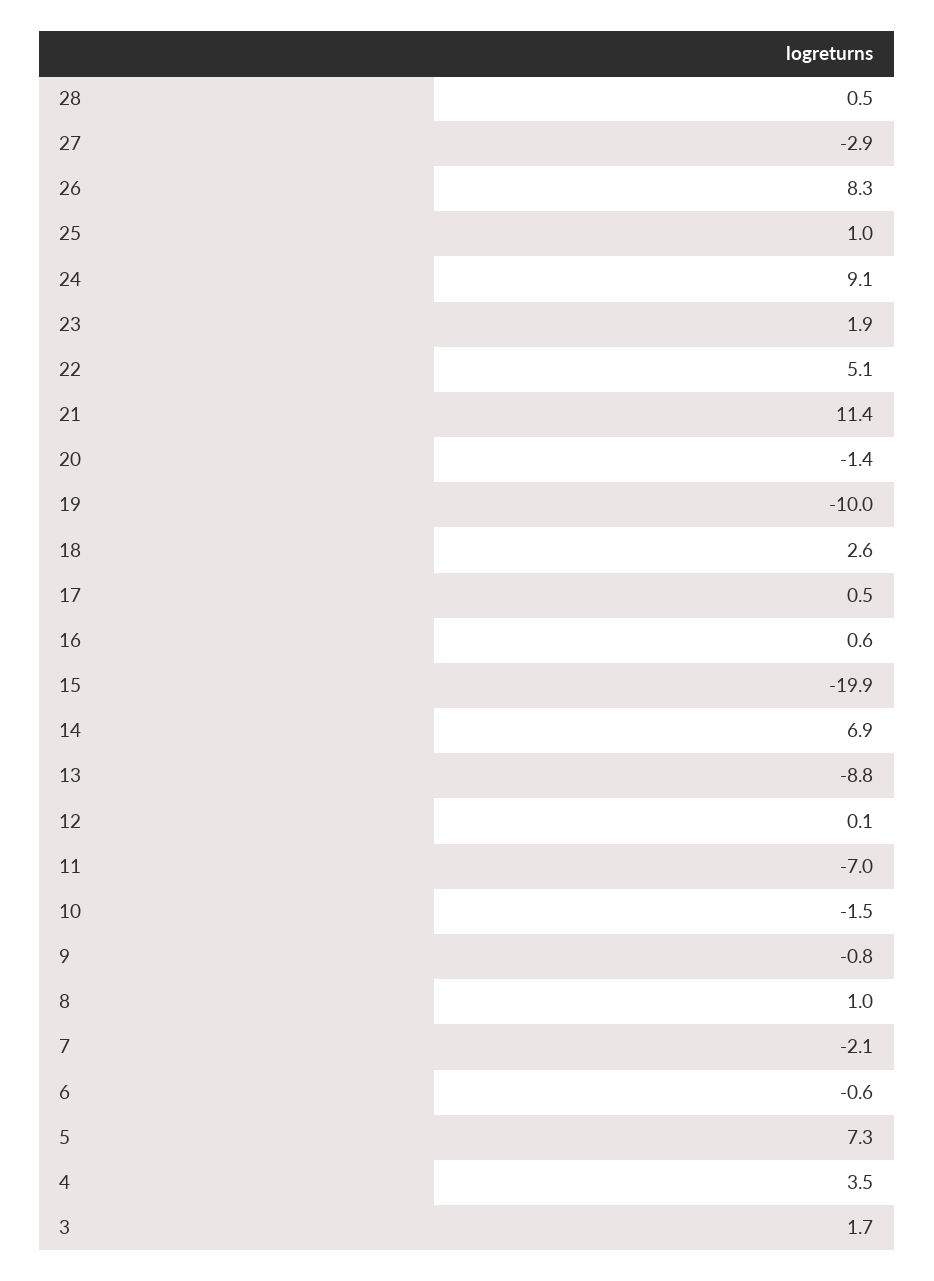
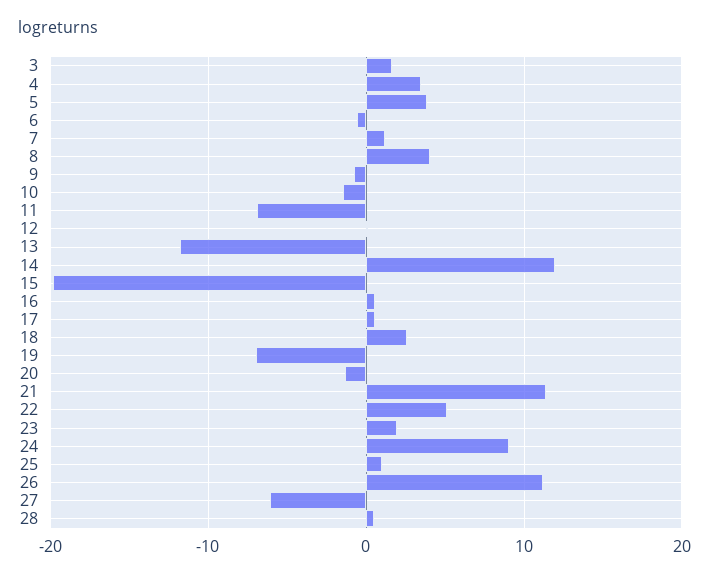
27: -2.9 -> -6
26: 8.3 -> 11
19: -10 -> -7
14: 6.9 -> 12
13: -8.8 -> -12
8: 1 -> 4
7: -2.1 -> 1
5: 7.3 -> 4

